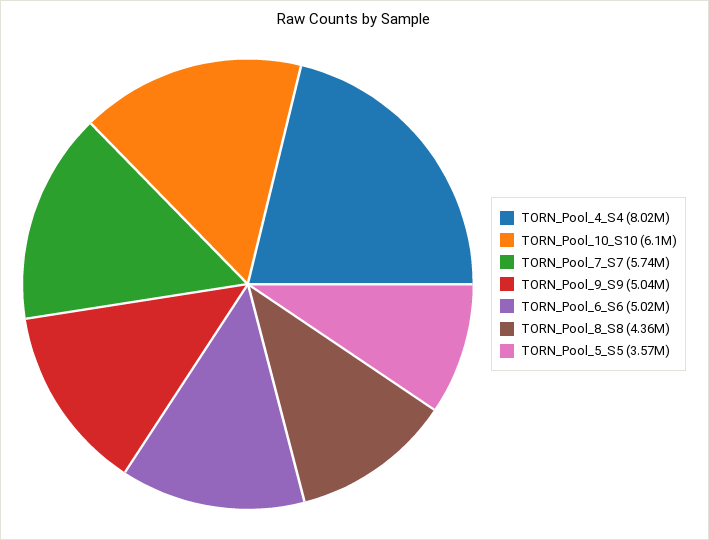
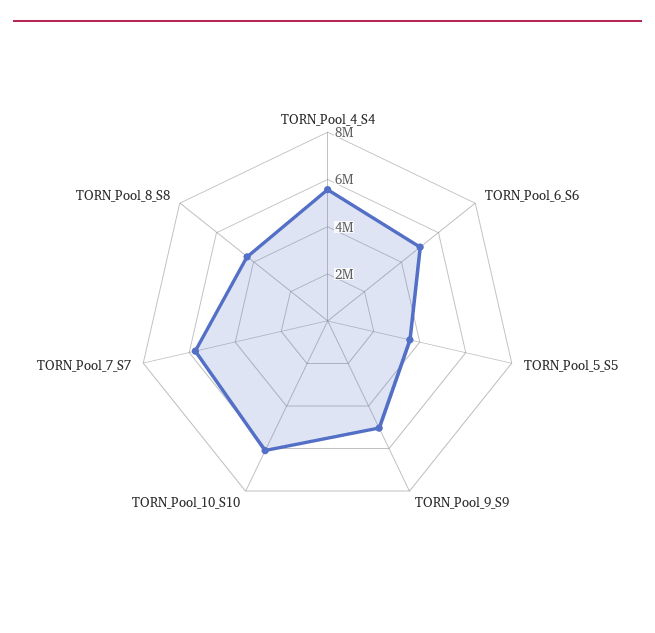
TORN_Pool_4_S4: 8020000 -> 5500000

